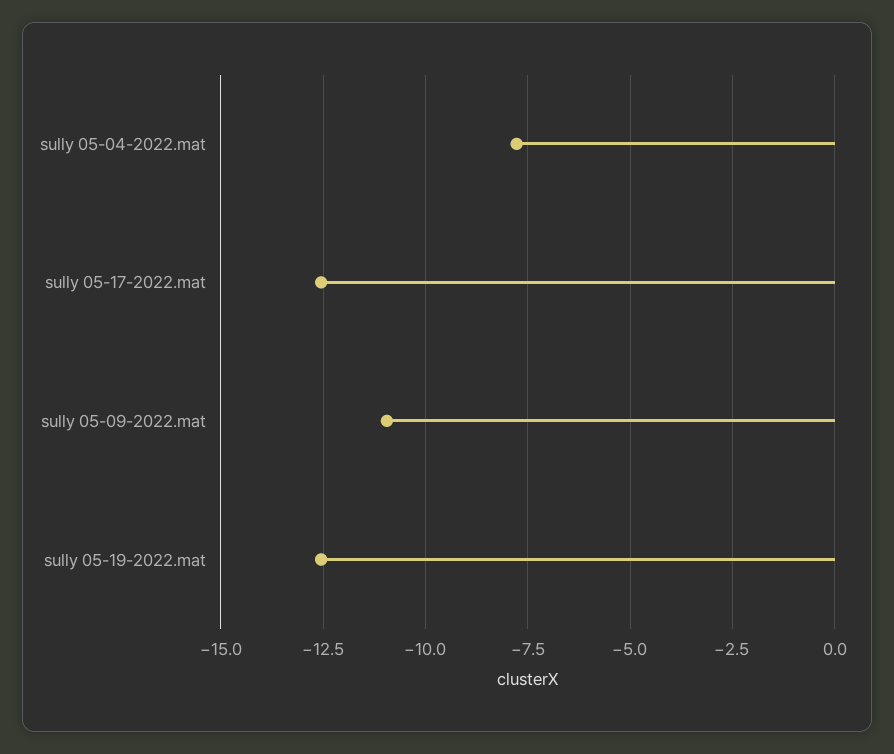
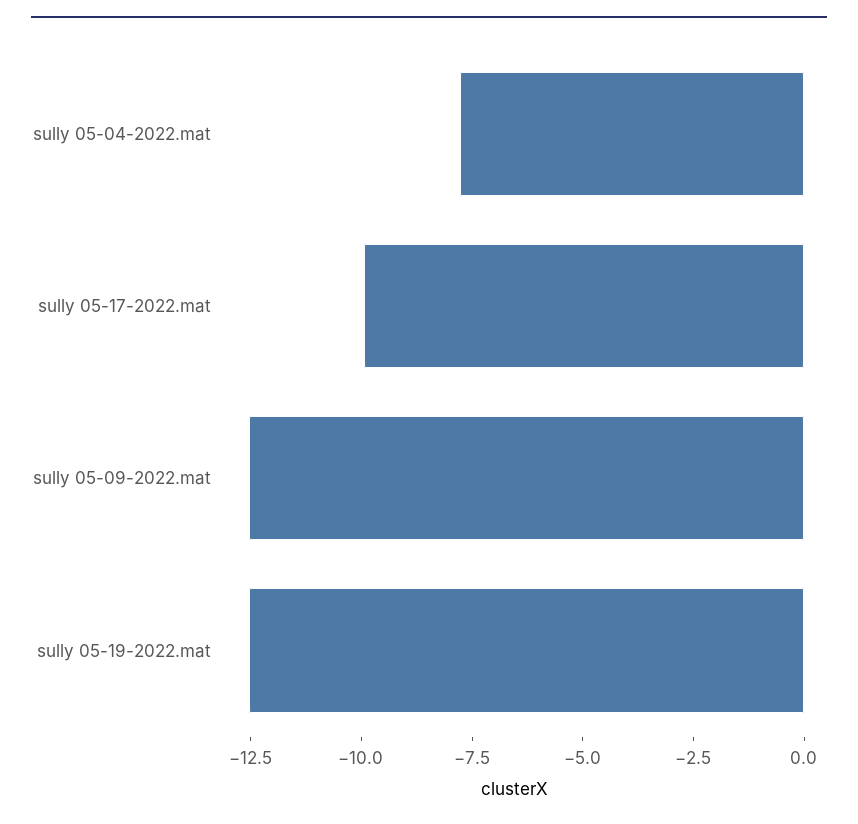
sully 05-17-2022.mat: -12.5 -> -10
sully 05-09-2022.mat: -11 -> -12.5

